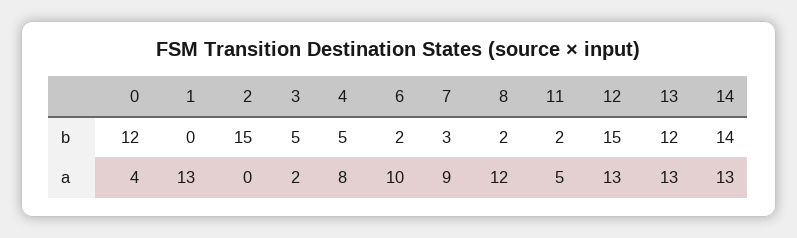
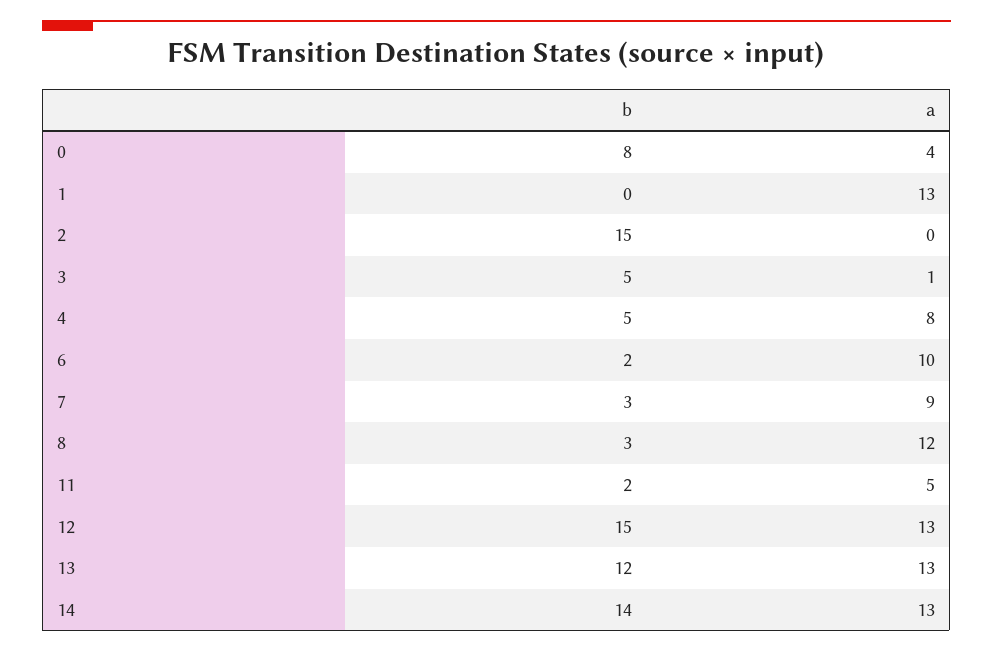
0, b: 12 -> 8
8, b: 2 -> 3
3, a: 2 -> 1

